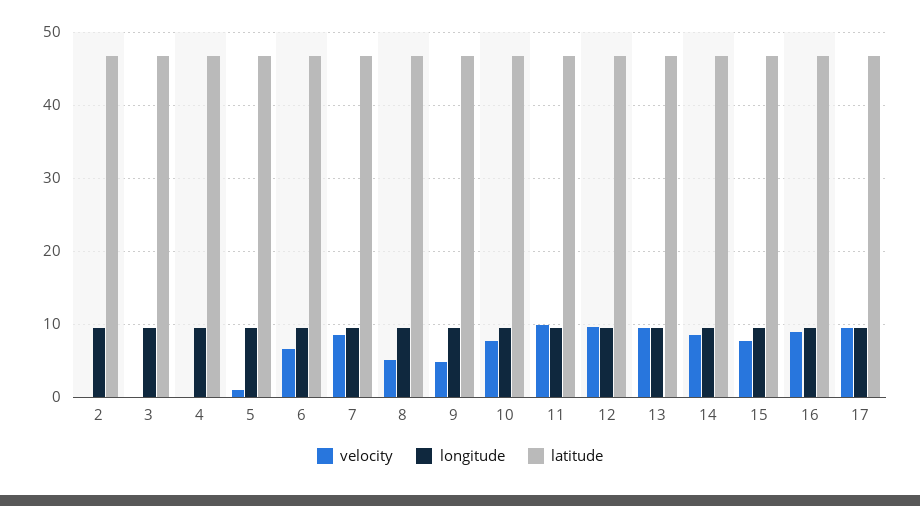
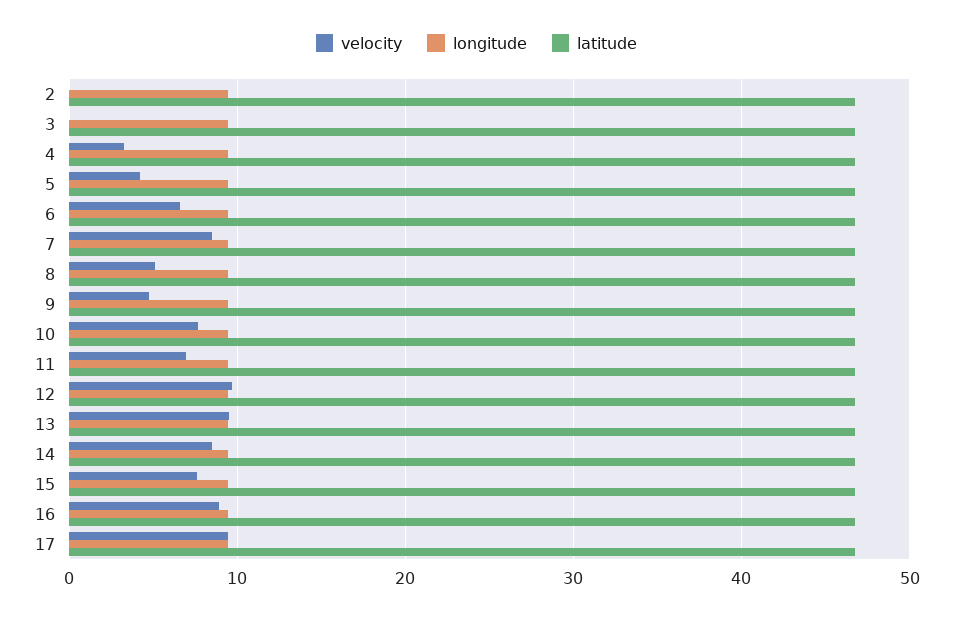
velocity, 4: 0 -> 3
velocity, 5: 1 -> 4
velocity, 11: 10 -> 7

